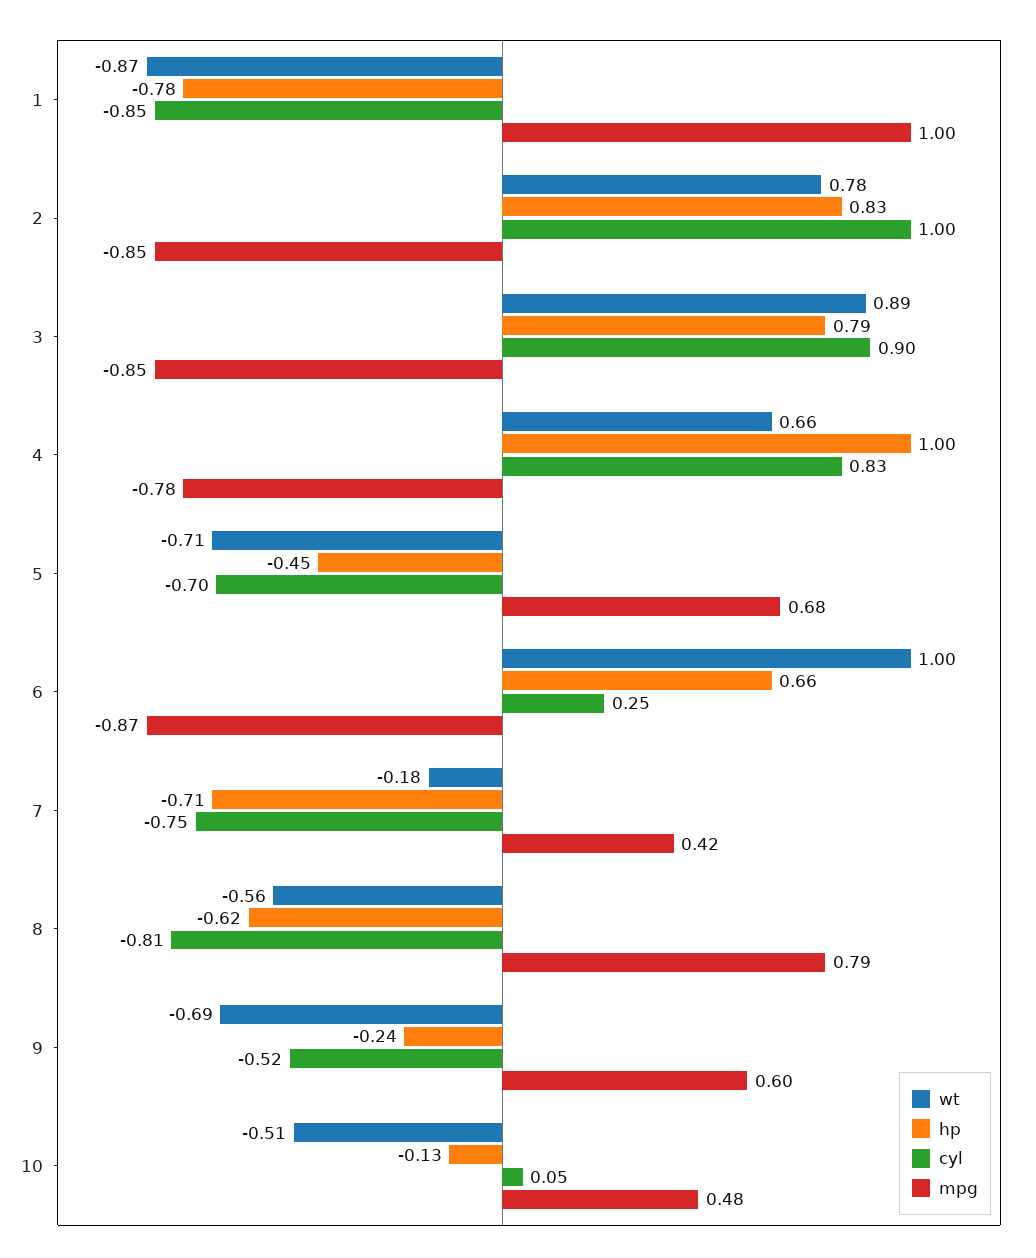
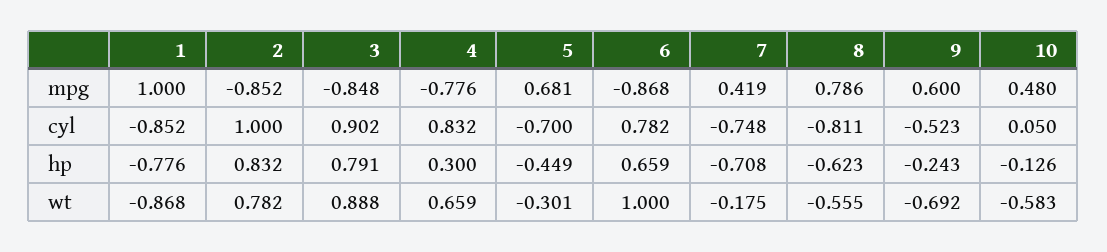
hp, 4: 1 -> 0.3
wt, 5: -0.71 -> -0.301
cyl, 6: 0.25 -> 0.782
wt, 10: -0.51 -> -0.583

